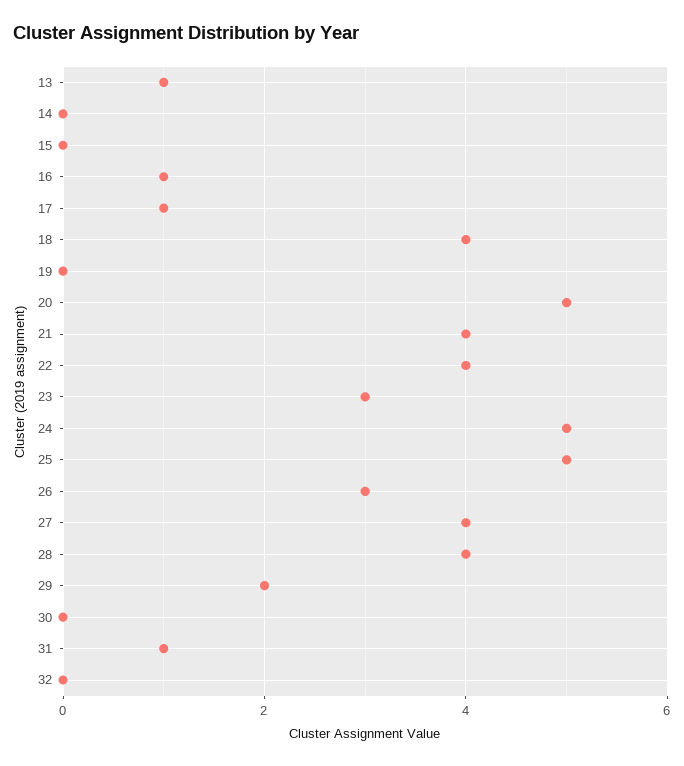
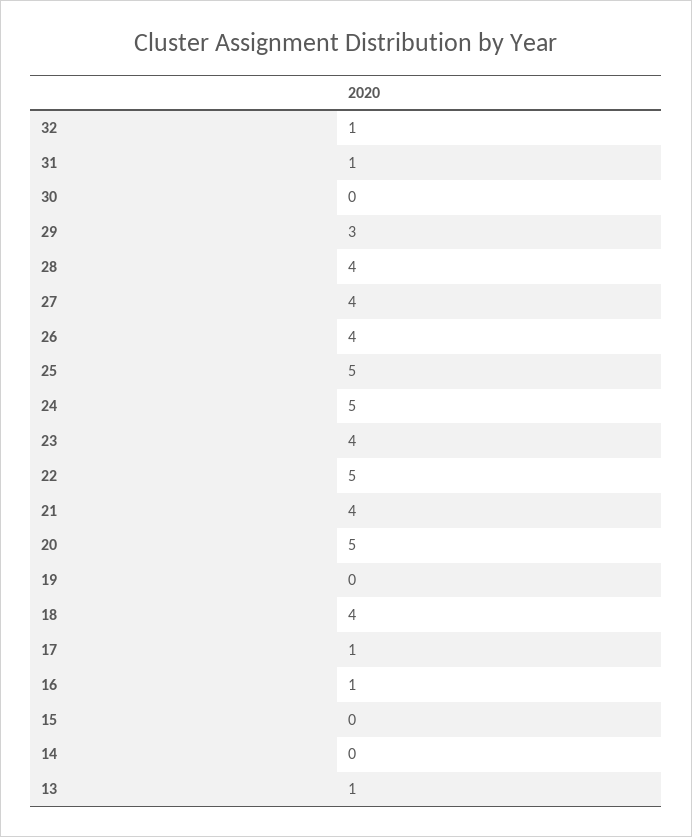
22: 4 -> 5
23: 3 -> 4
26: 3 -> 4
29: 2 -> 3
32: 0 -> 1

